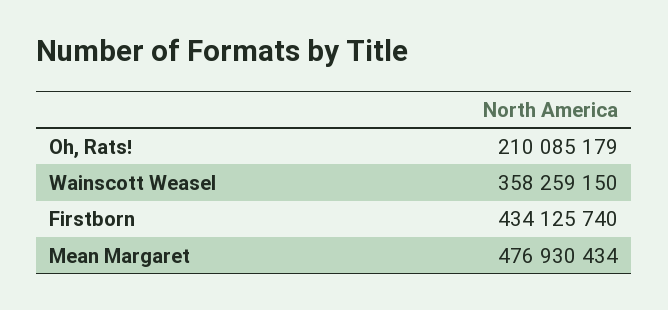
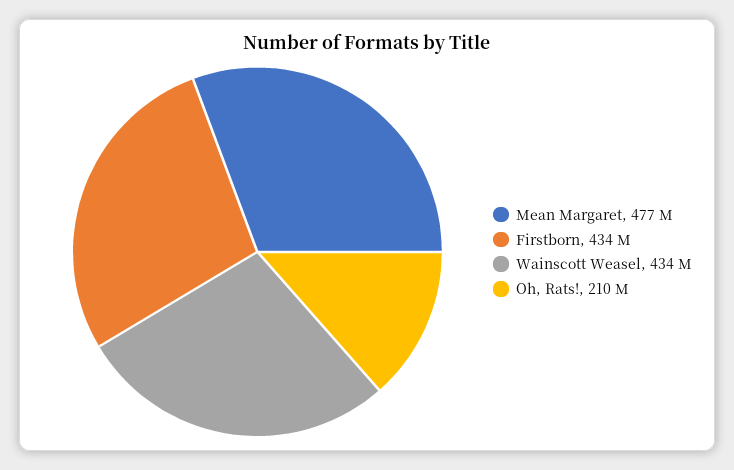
Wainscott Weasel: 358259150 -> 434000000

